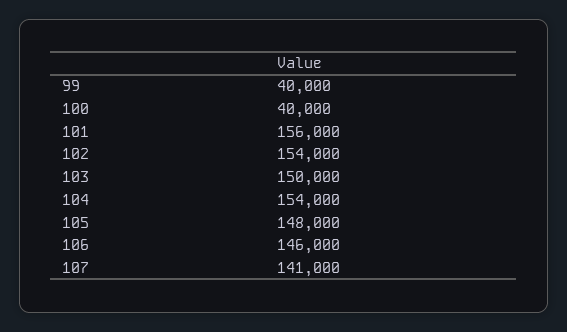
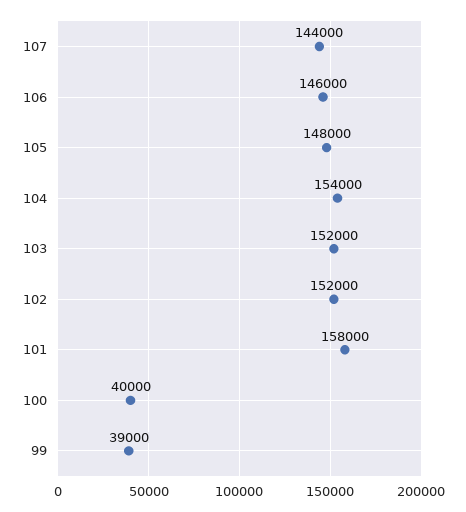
99: 40000 -> 39000
101: 156000 -> 158000
102: 154000 -> 152000
103: 150000 -> 152000
107: 141000 -> 144000

